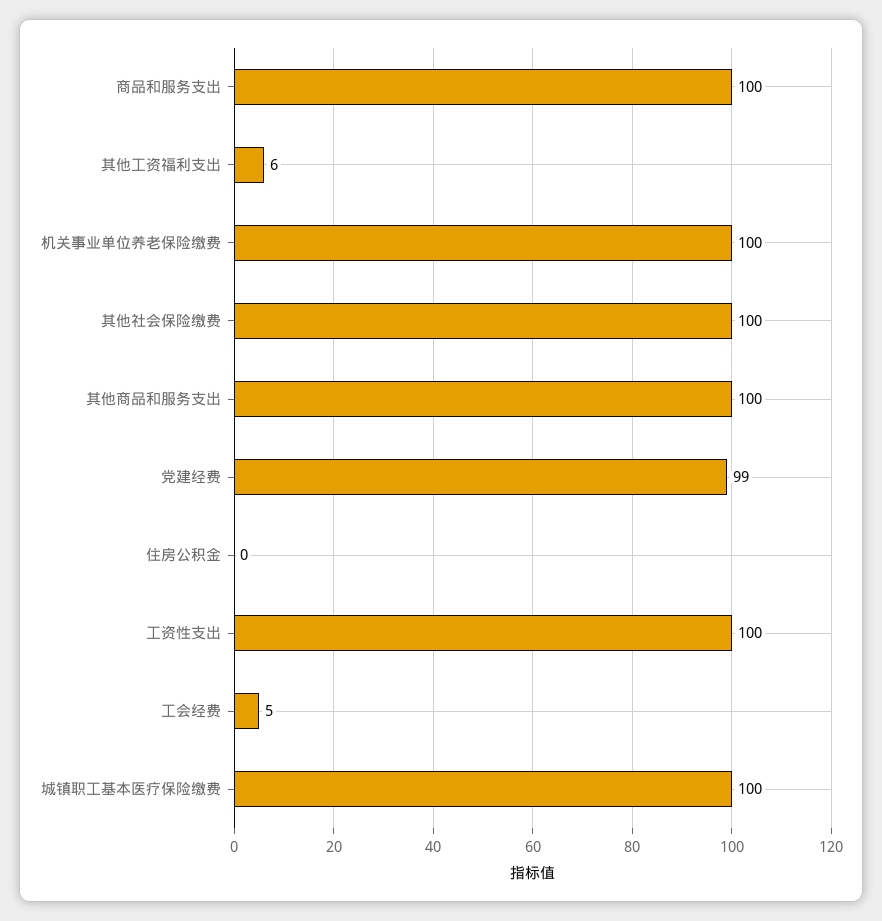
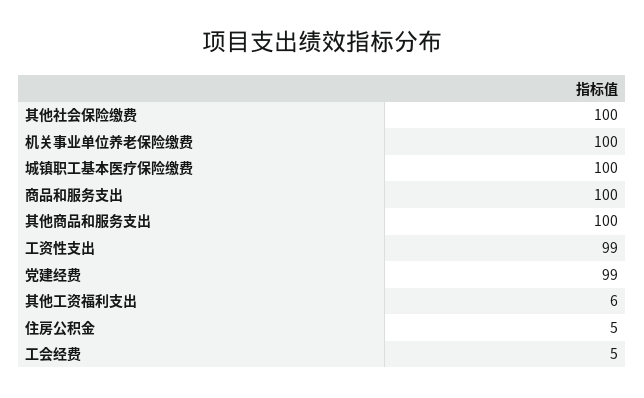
住房公积金: 0 -> 5
工资性支出: 100 -> 99

